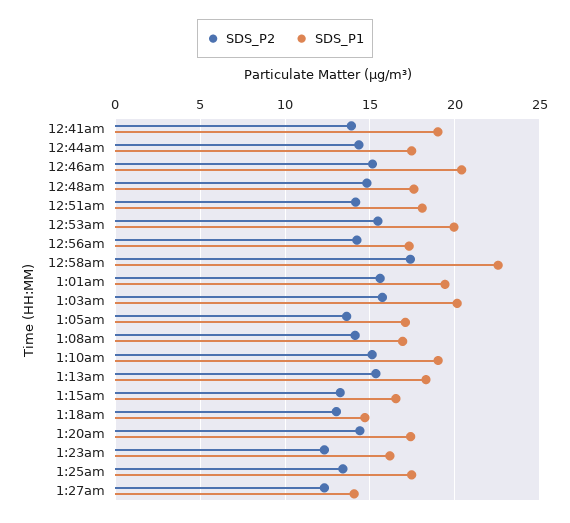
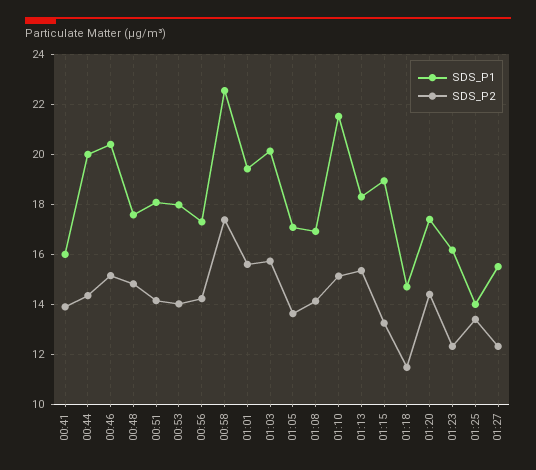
SDS_P1, 12:41am: 19 -> 16
SDS_P1, 12:44am: 17.5 -> 20
SDS_P2, 12:53am: 15.5 -> 14
SDS_P1, 12:53am: 20 -> 18
SDS_P1, 1:10am: 19 -> 21.5
SDS_P1, 1:15am: 16.5 -> 19
SDS_P2, 1:18am: 13 -> 11.5
SDS_P1, 1:25am: 17.5 -> 14
SDS_P1, 1:27am: 14 -> 15.5

